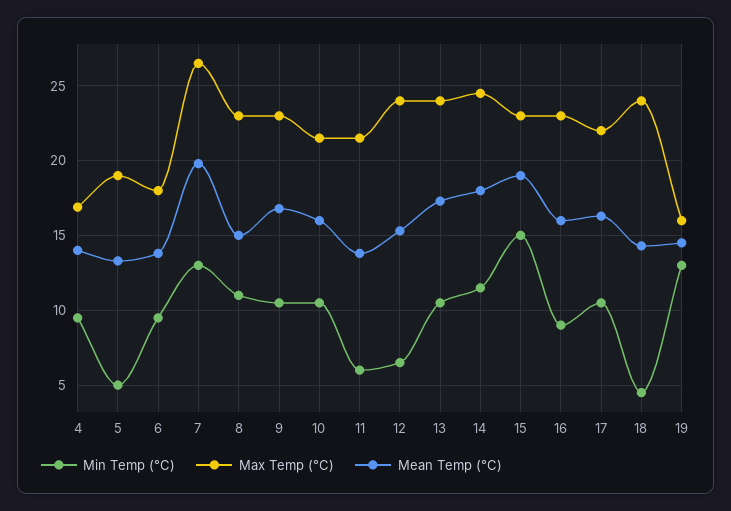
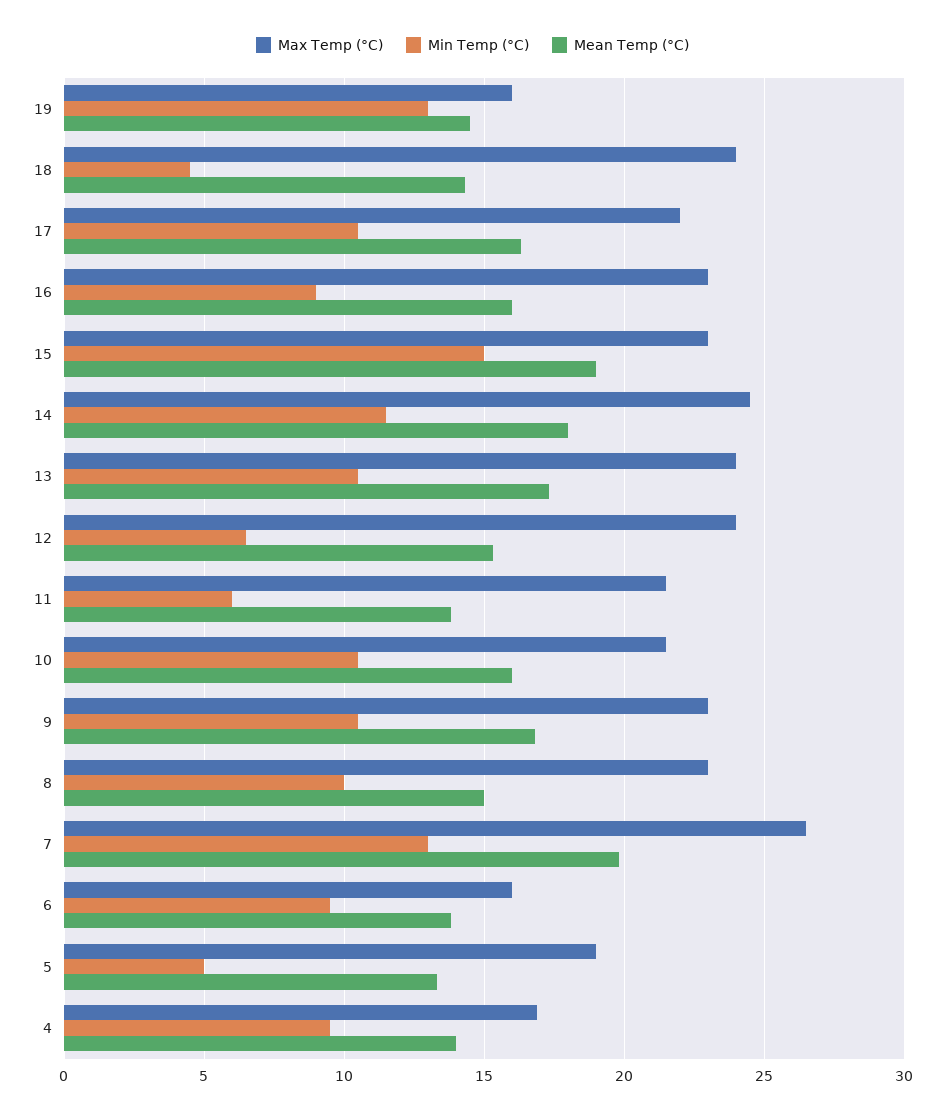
Max Temp (°C), 6: 18 -> 16
Min Temp (°C), 8: 11 -> 10

